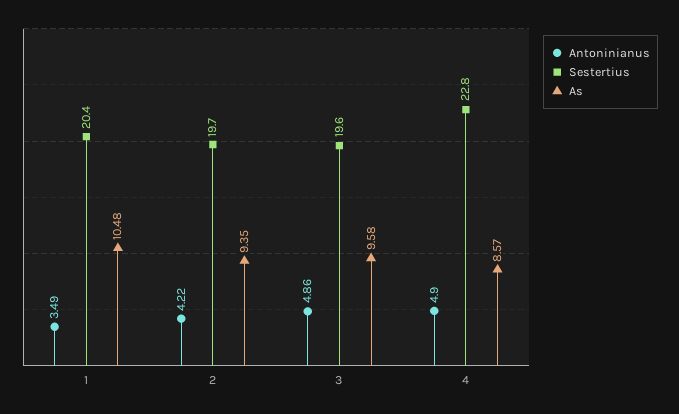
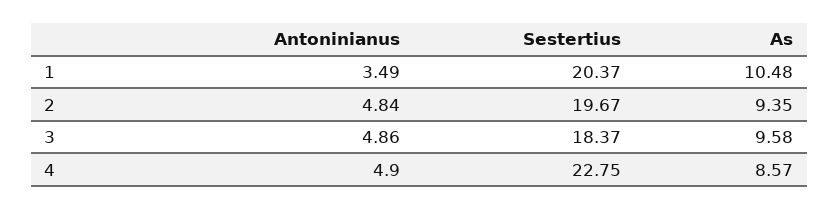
Antoninianus, 2: 4.22 -> 4.84
Sestertius, 3: 19.6 -> 18.37

